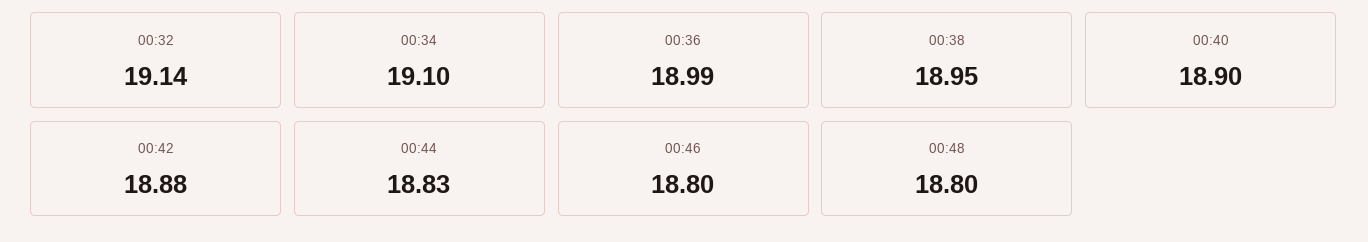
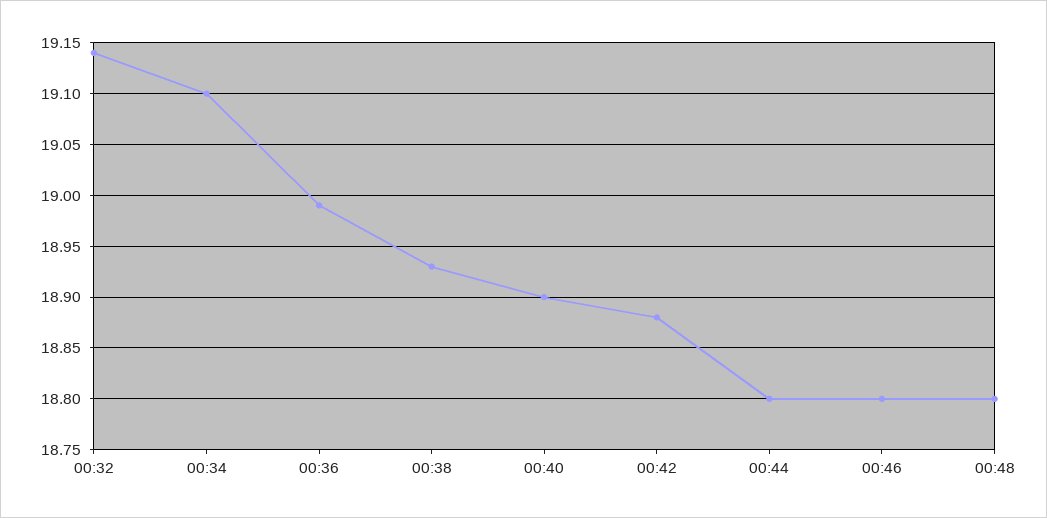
00:38: 18.95 -> 18.93
00:44: 18.83 -> 18.8

